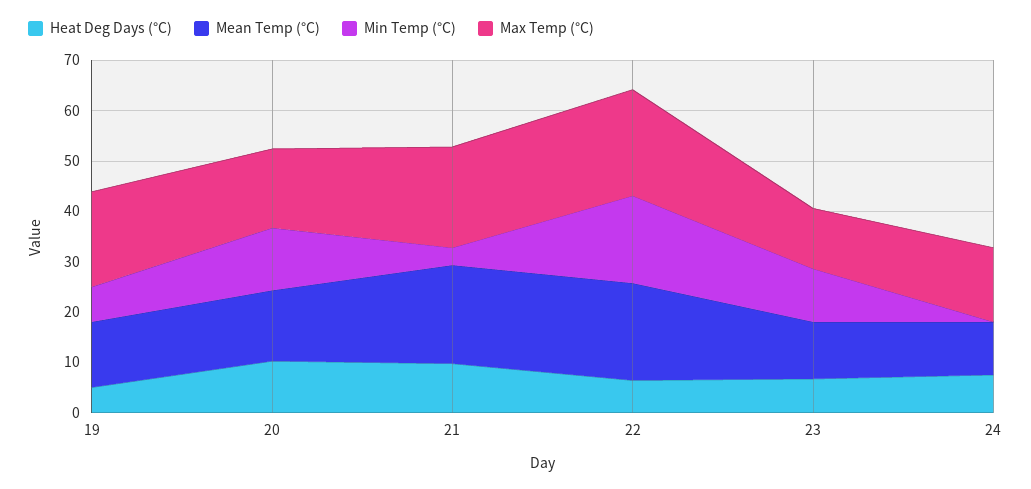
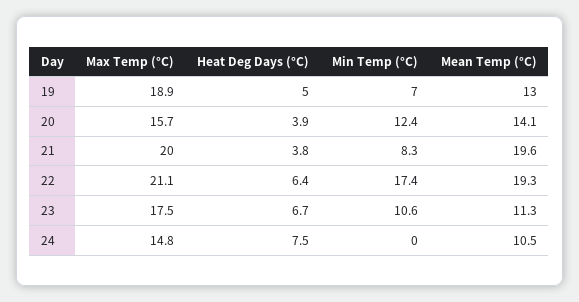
Heat Deg Days (°C), 20: 10 -> 3.9
Heat Deg Days (°C), 21: 10 -> 3.8
Min Temp (°C), 21: 4 -> 8.3
Max Temp (°C), 23: 12 -> 17.5

